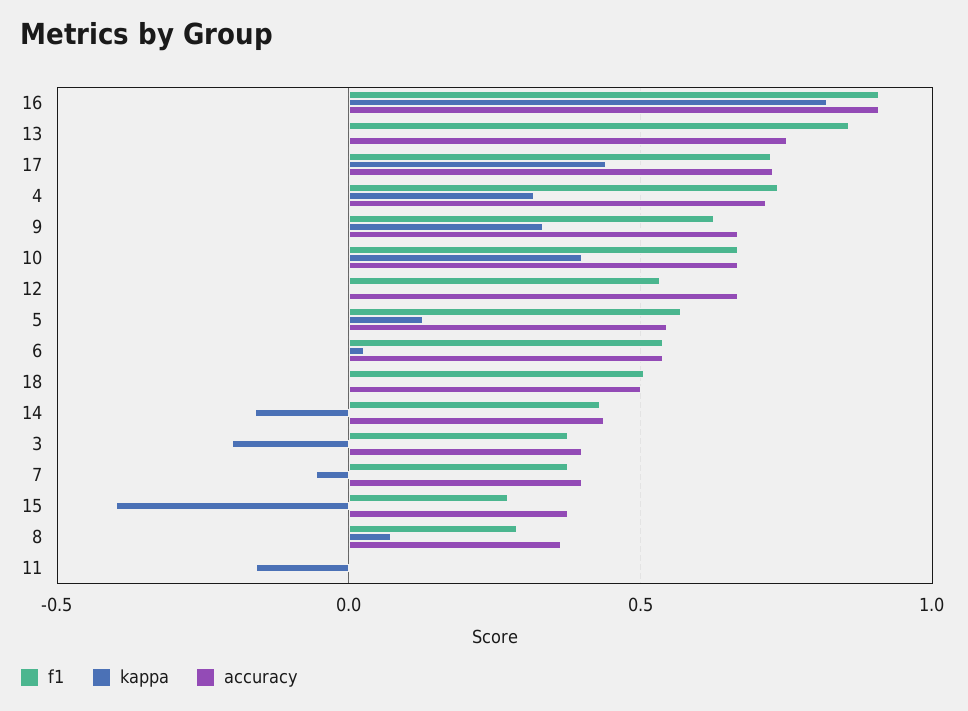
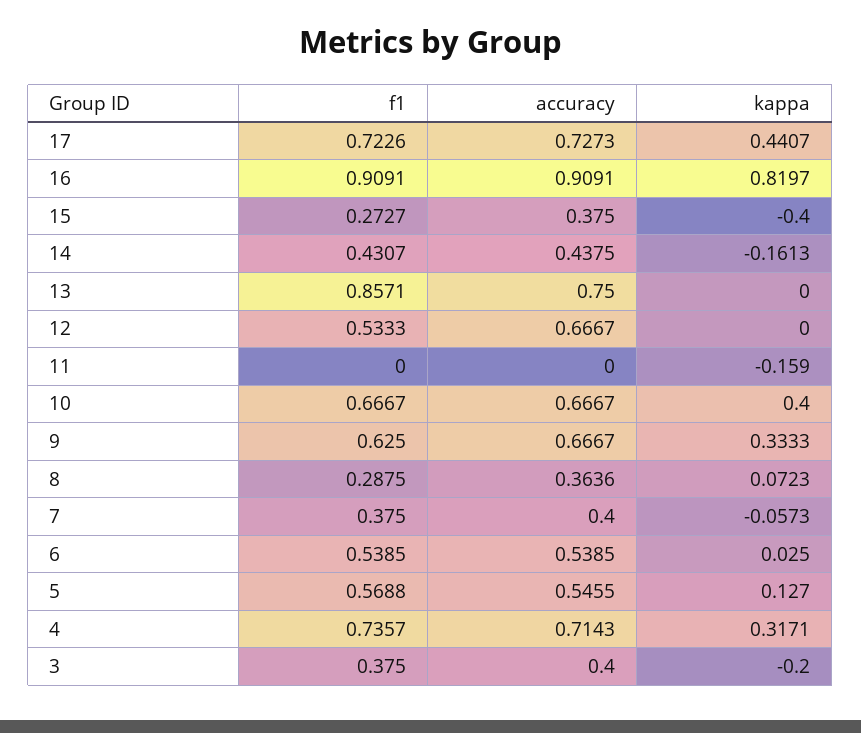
f1, 18: 0.5 -> none
kappa, 18: 0 -> none
accuracy, 18: 0.5 -> none

